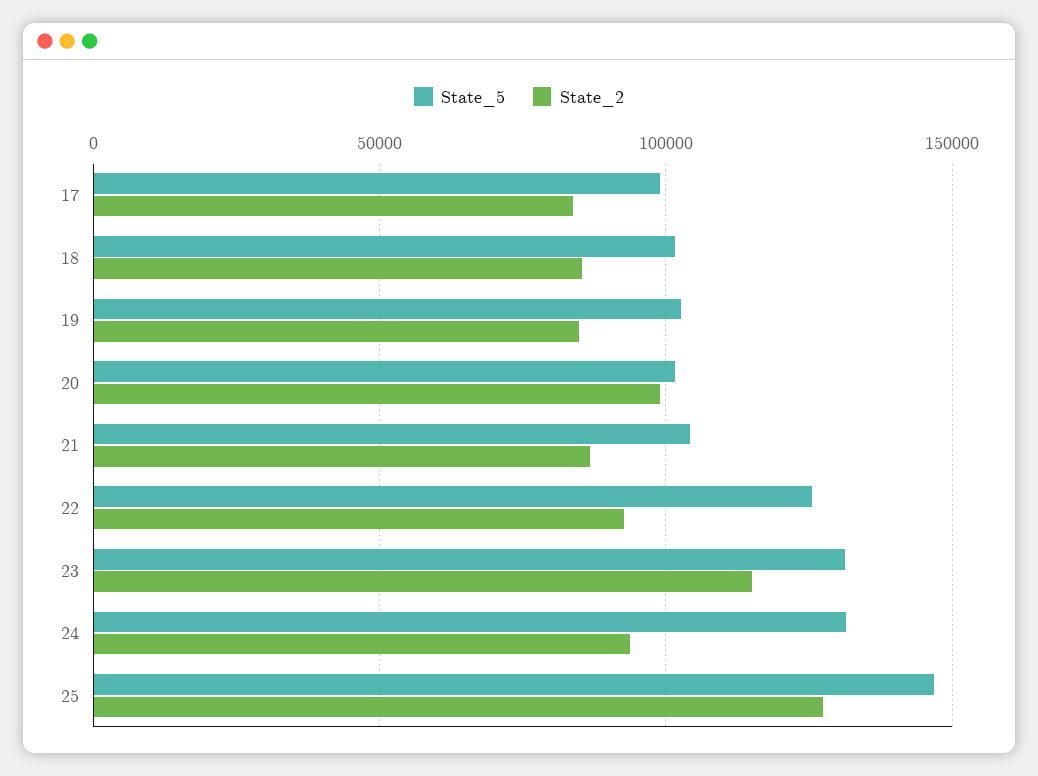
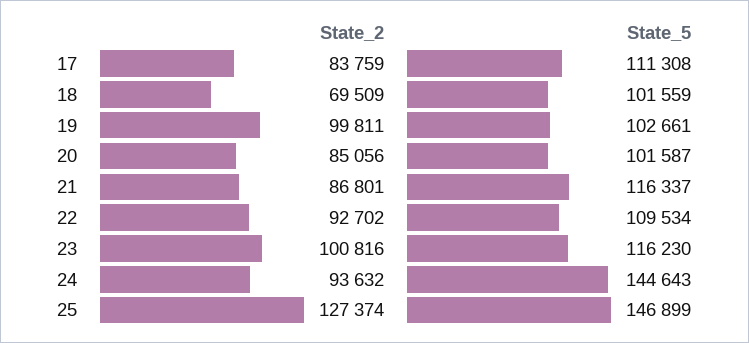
State_5, 17: 100000 -> 111308
State_2, 18: 85000 -> 69509
State_2, 19: 85000 -> 99811
State_2, 20: 100000 -> 85056
State_5, 21: 105000 -> 116337
State_5, 22: 125000 -> 109534
State_5, 23: 130000 -> 116230
State_2, 23: 115000 -> 100816
State_5, 24: 130000 -> 144643

